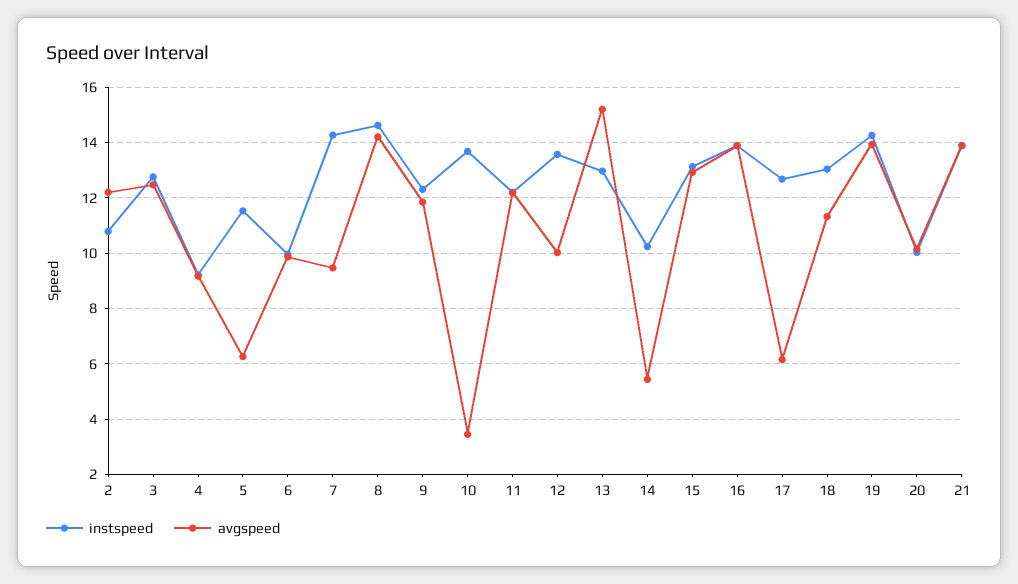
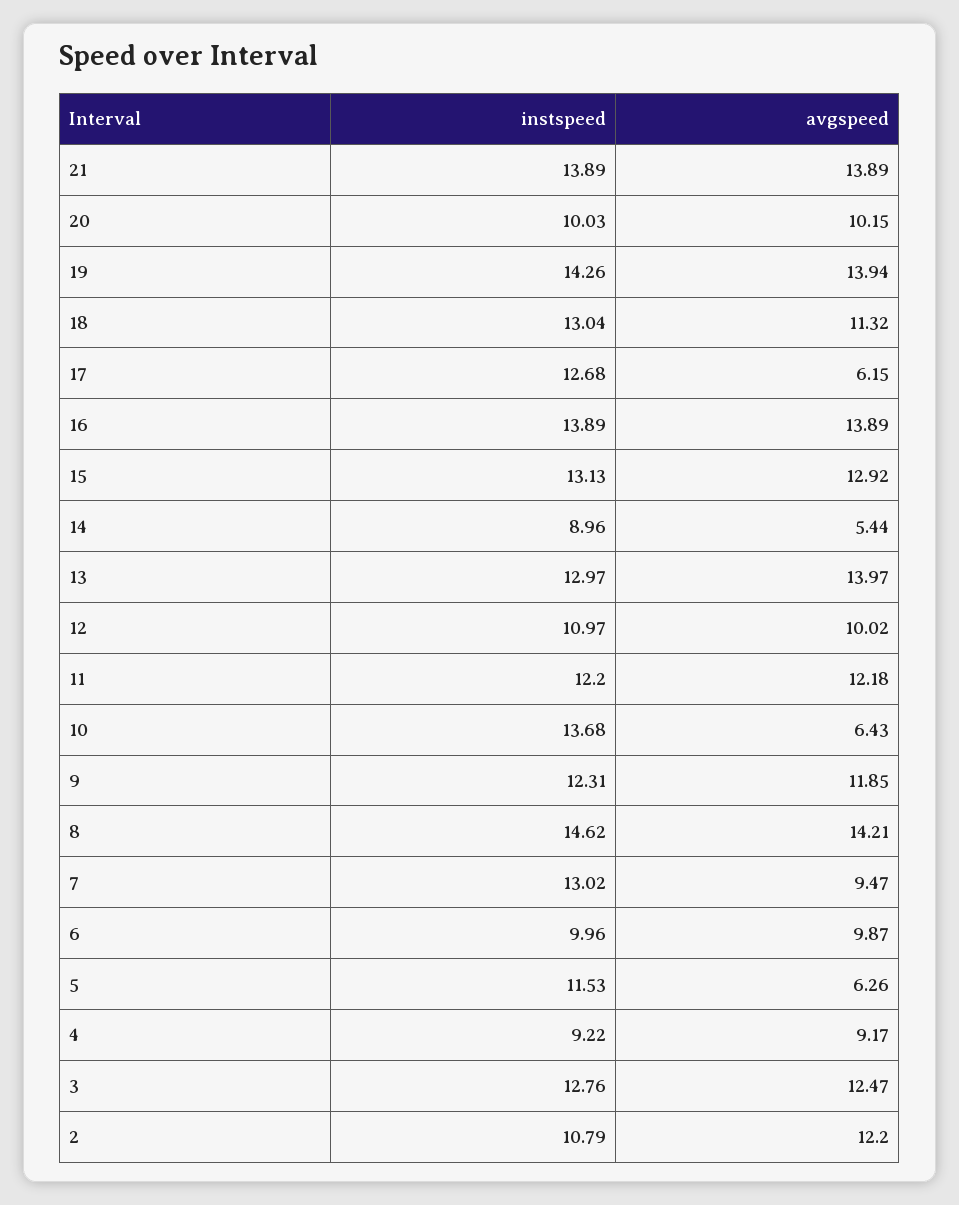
instspeed, 7: 14.25 -> 13.02
avgspeed, 10: 3.5 -> 6.43
instspeed, 12: 13.5 -> 10.97
avgspeed, 13: 15.25 -> 13.97
instspeed, 14: 10.25 -> 8.96

